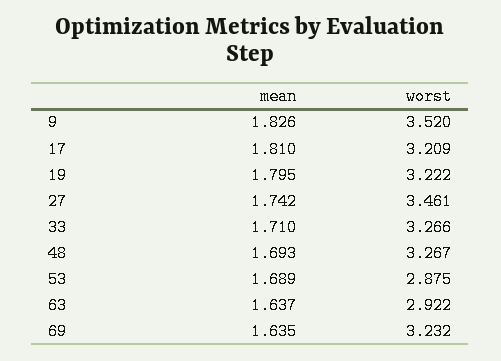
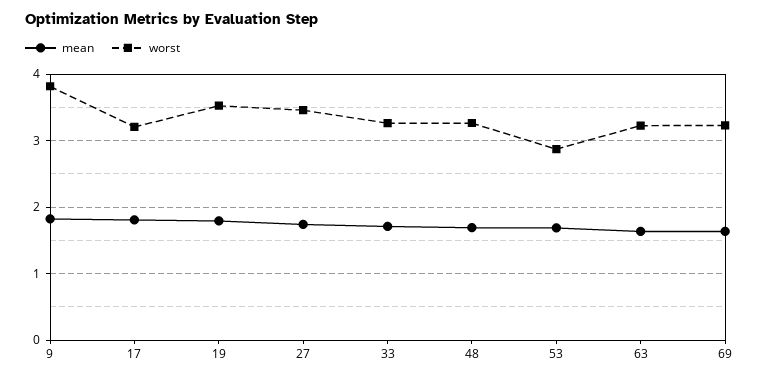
worst, 9: 3.52 -> 3.8
worst, 19: 3.222 -> 3.5
worst, 63: 2.922 -> 3.2

